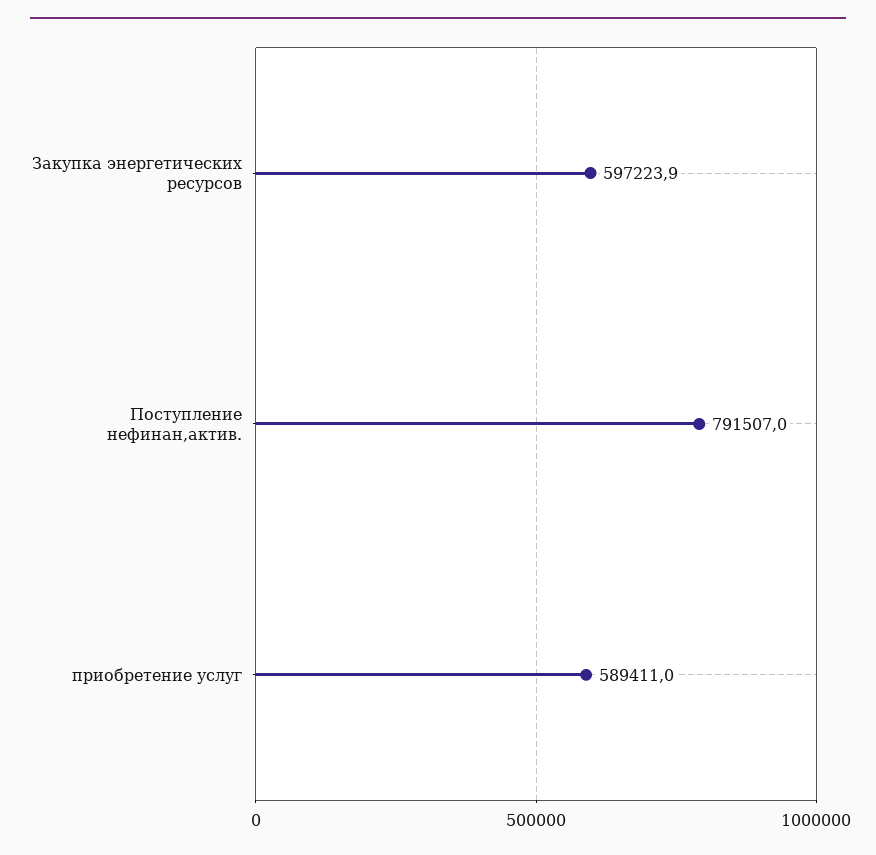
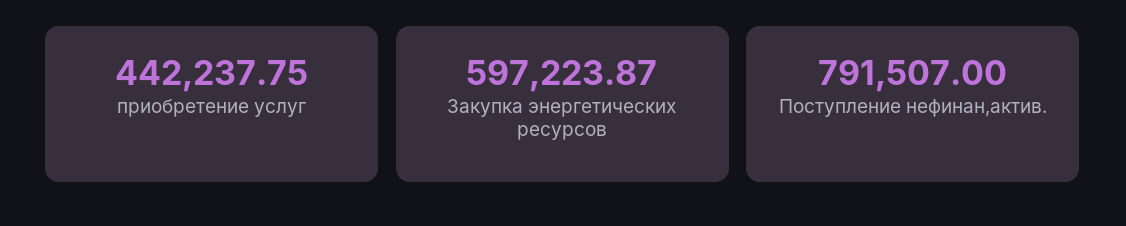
приобретение услуг: 589411 -> 442237.75

